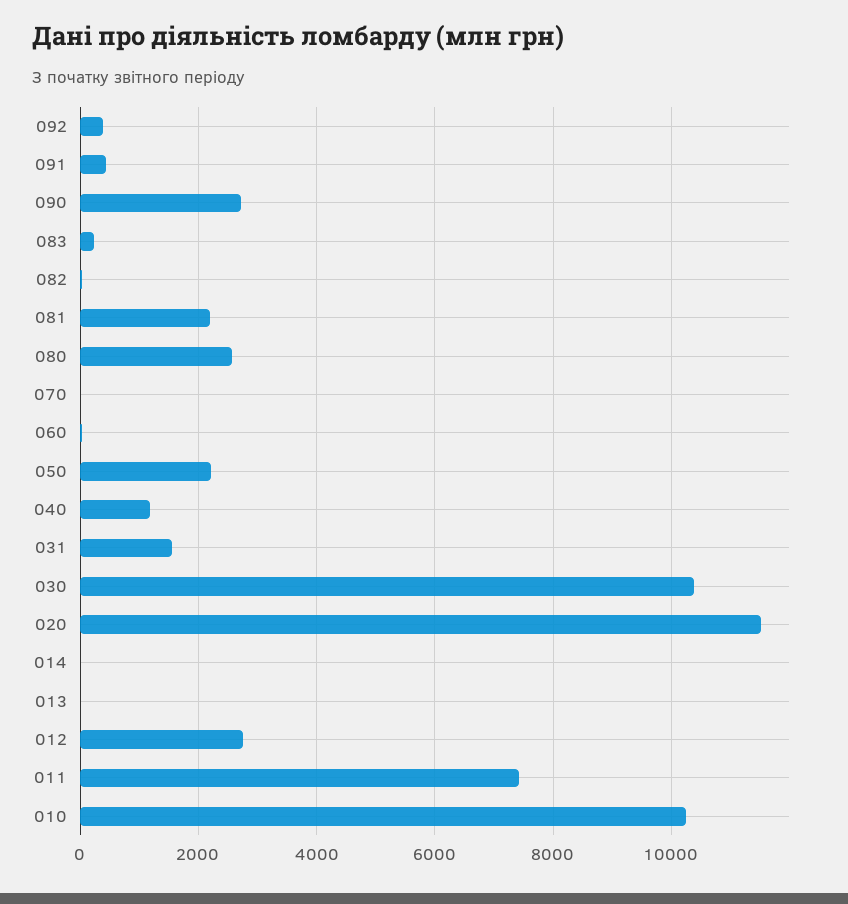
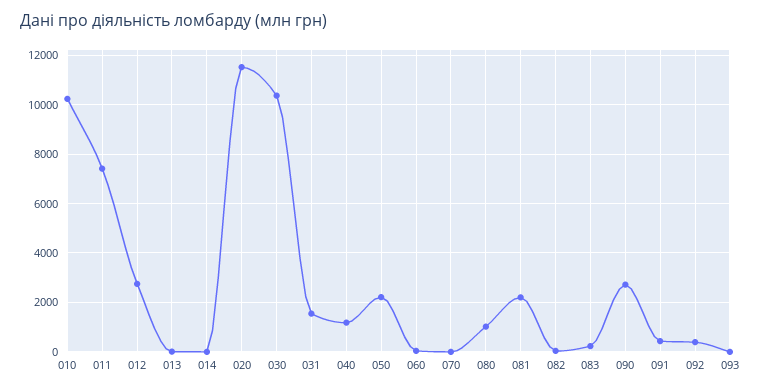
080: 2600 -> 1000
093: none -> 0

